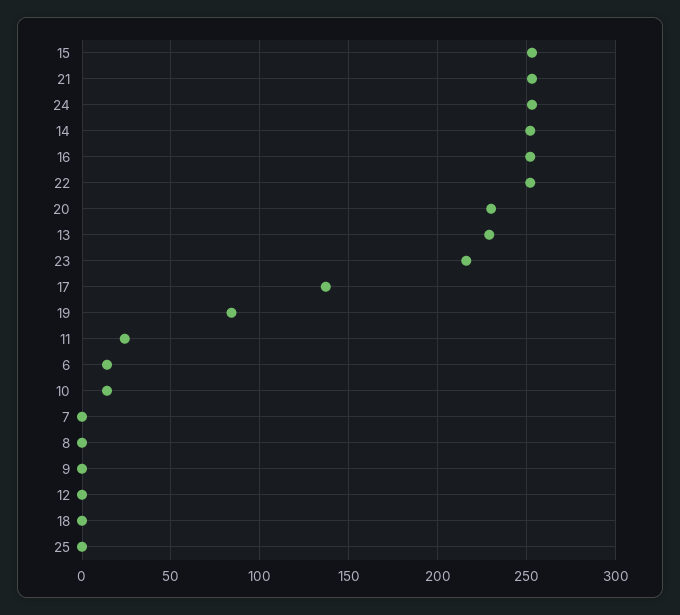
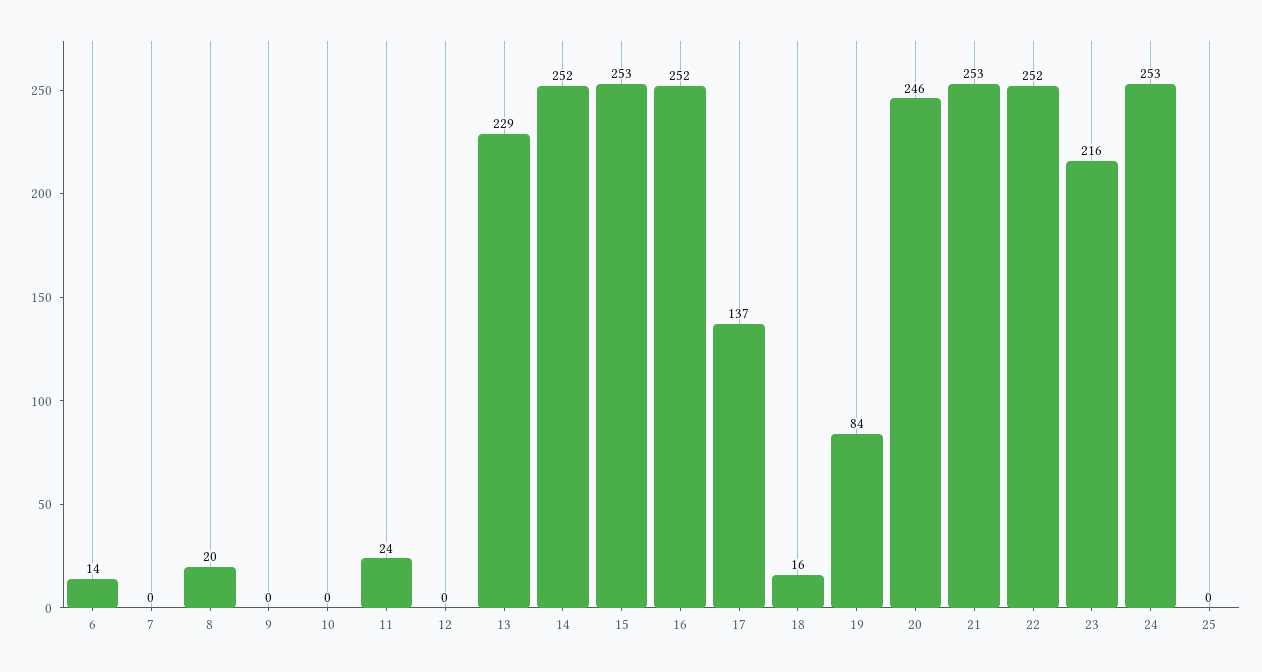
20: 230 -> 246
10: 15 -> 0
8: 0 -> 20
18: 0 -> 16

